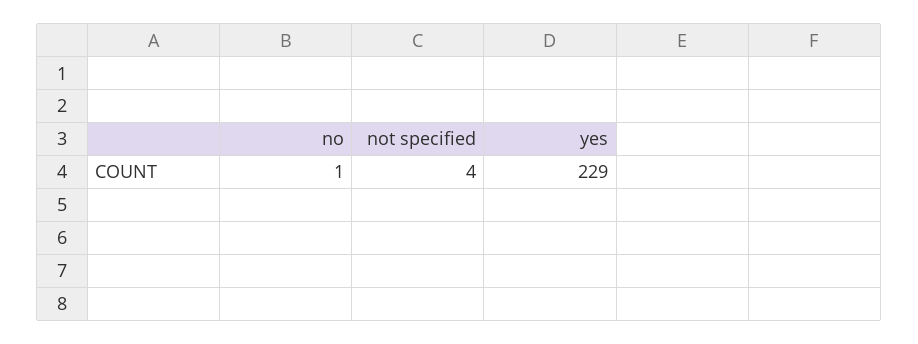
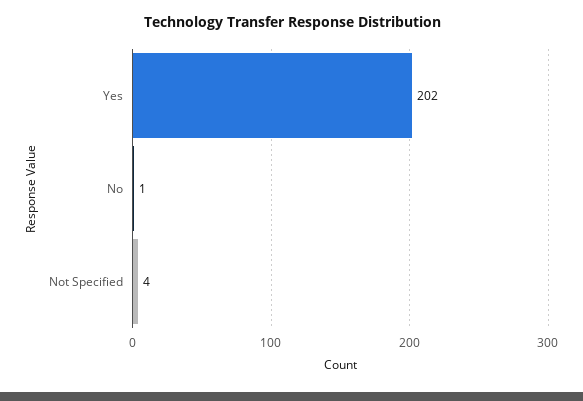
yes: 229 -> 202

